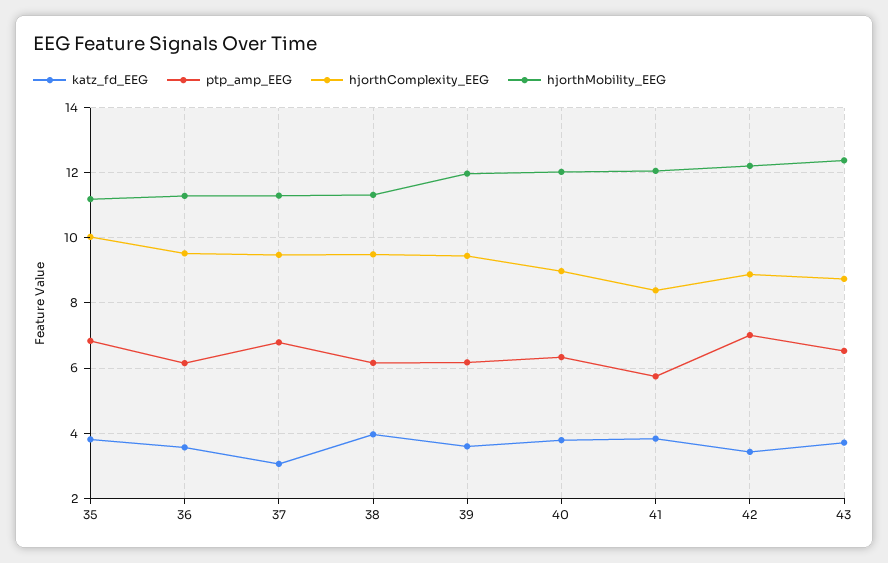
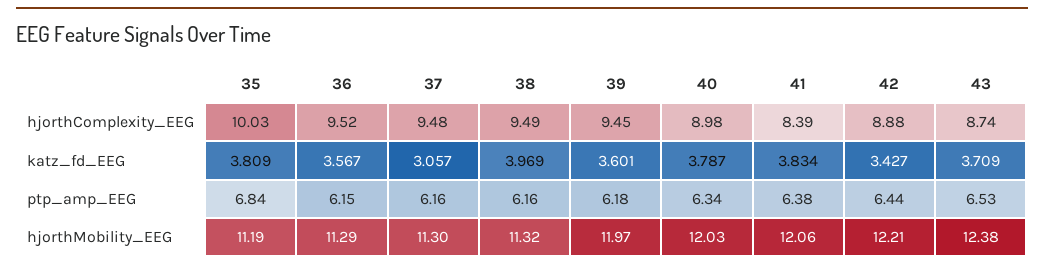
ptp_amp_EEG, 37: 6.8 -> 6.16
ptp_amp_EEG, 41: 5.8 -> 6.38
ptp_amp_EEG, 42: 7 -> 6.44

